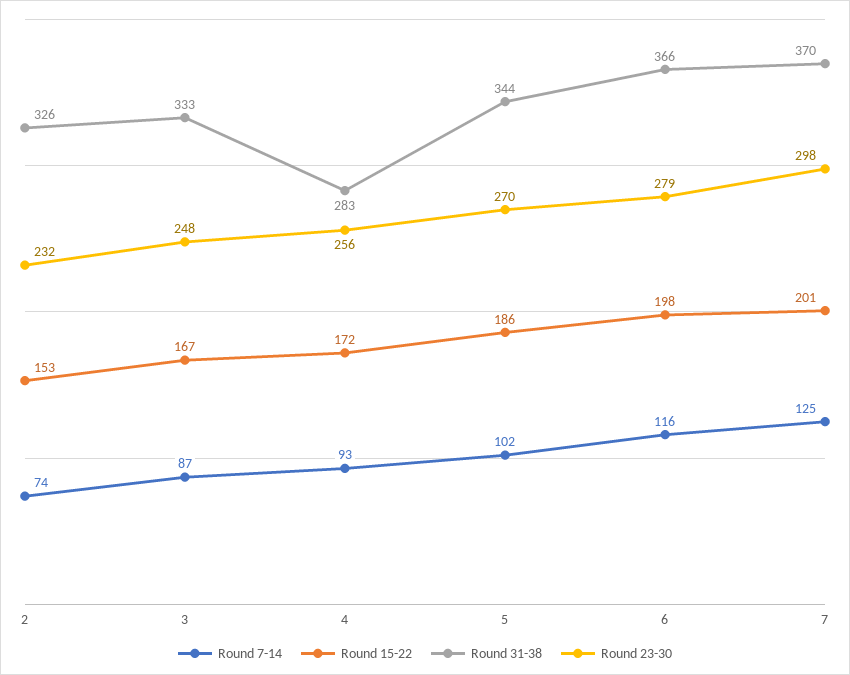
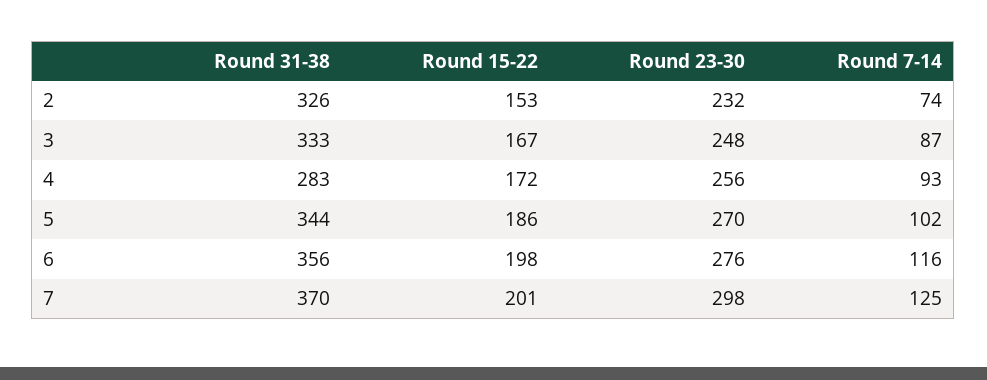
Round 31-38, 6: 366 -> 356
Round 23-30, 6: 279 -> 276

